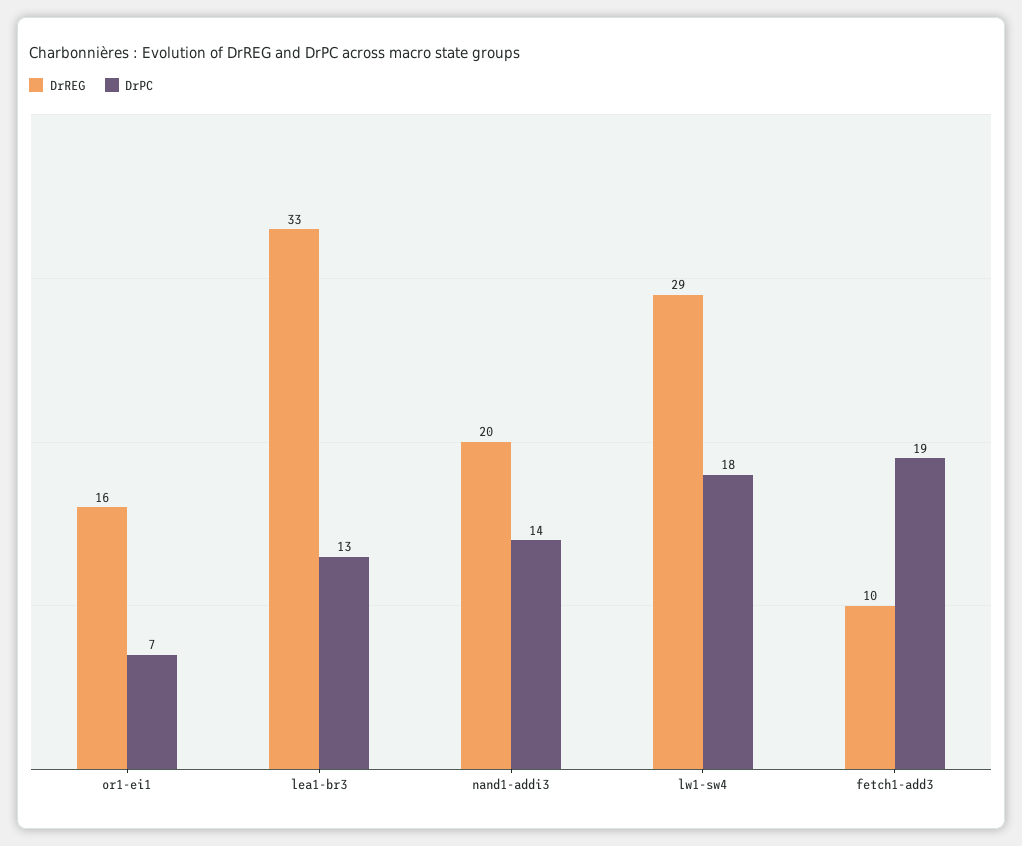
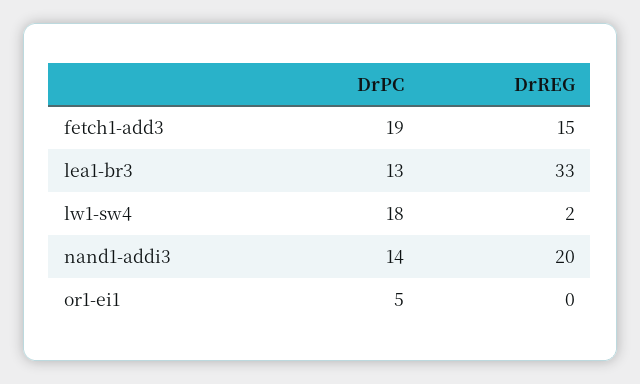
DrREG, or1-ei1: 16 -> 0
DrPC, or1-ei1: 7 -> 5
DrREG, lw1-sw4: 29 -> 2
DrREG, fetch1-add3: 10 -> 15

